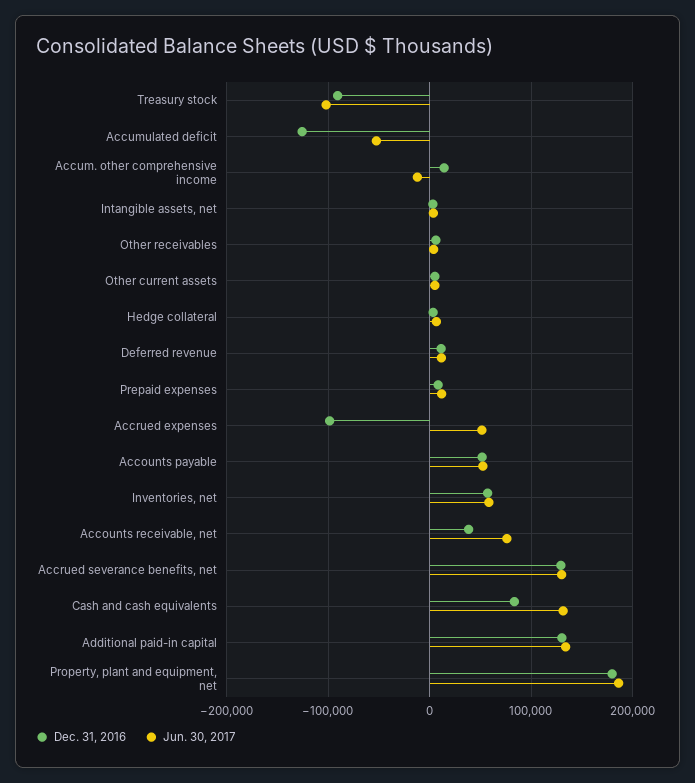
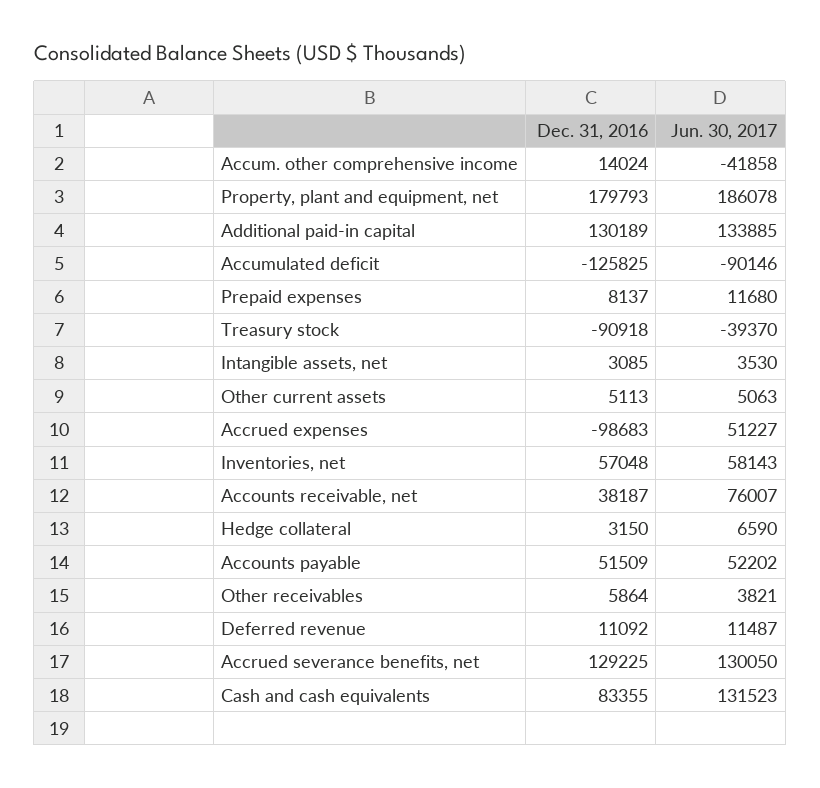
Jun. 30, 2017, Treasury stock: -100000 -> -39370
Jun. 30, 2017, Accumulated deficit: -50000 -> -90146
Jun. 30, 2017, Accum. other comprehensive income: -10000 -> -41858

